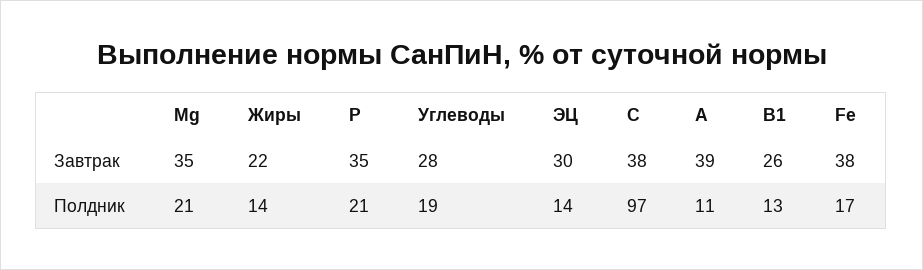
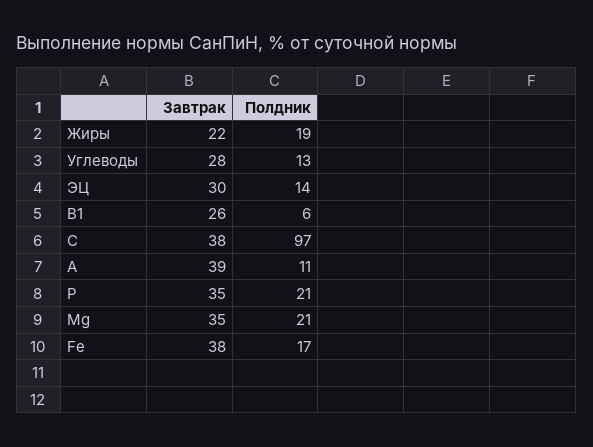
Жиры, Полдник: 14 -> 19
Углеводы, Полдник: 19 -> 13
B1, Полдник: 13 -> 6

